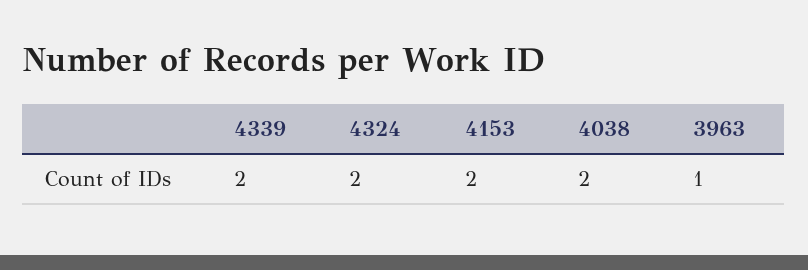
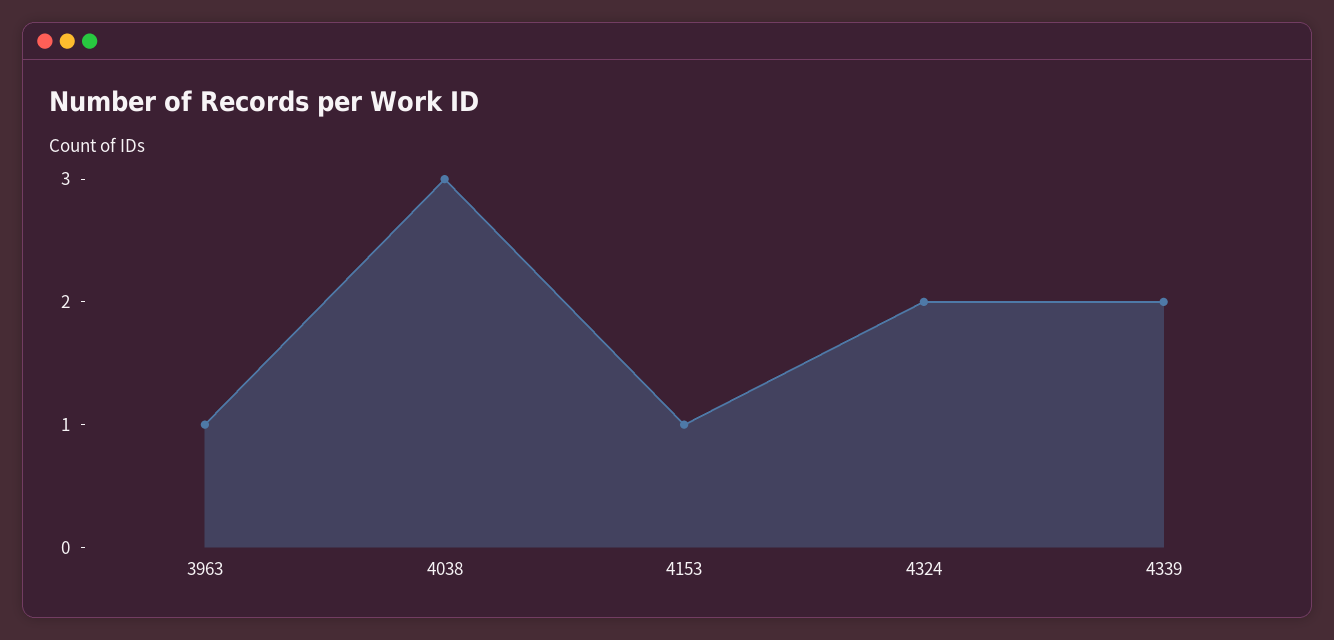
4153: 2 -> 1
4038: 2 -> 3

